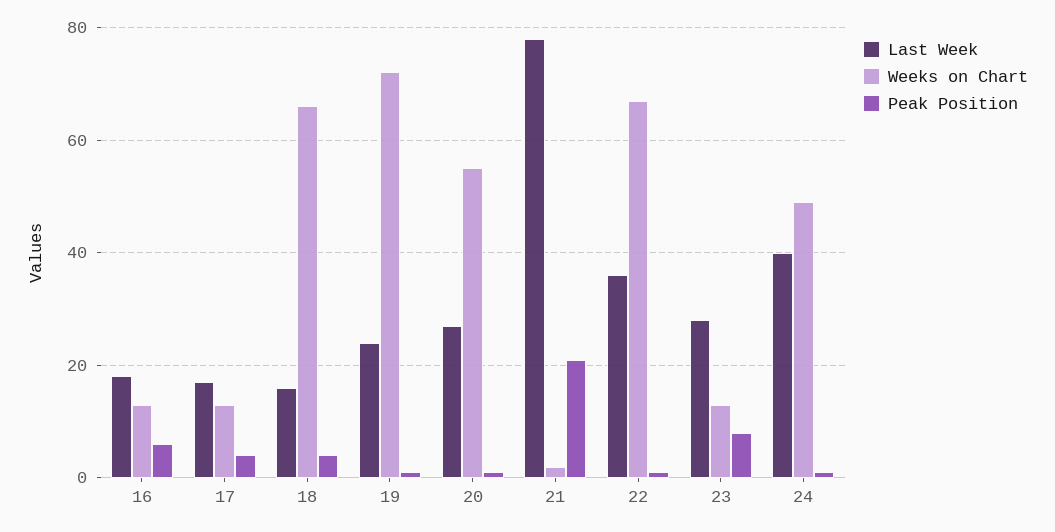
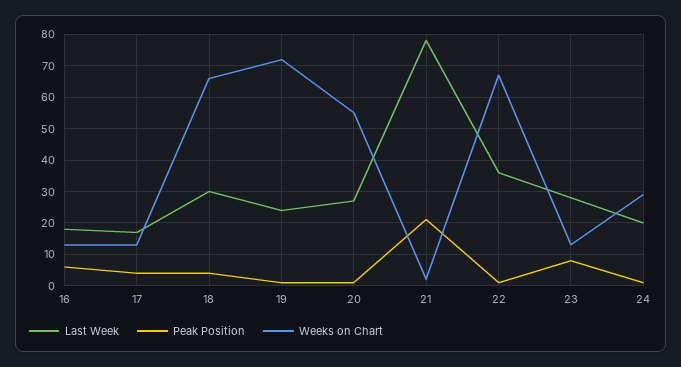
Last Week, 18: 15 -> 30
Last Week, 24: 40 -> 20
Weeks on Chart, 24: 50 -> 30

